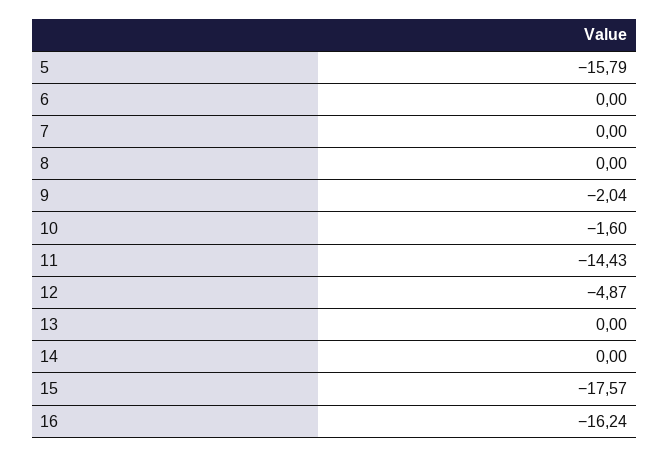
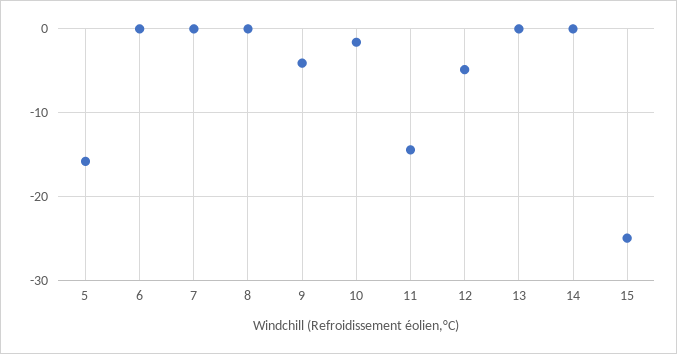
9: -2.04 -> -4
15: -17.57 -> -25
16: -16.24 -> none

